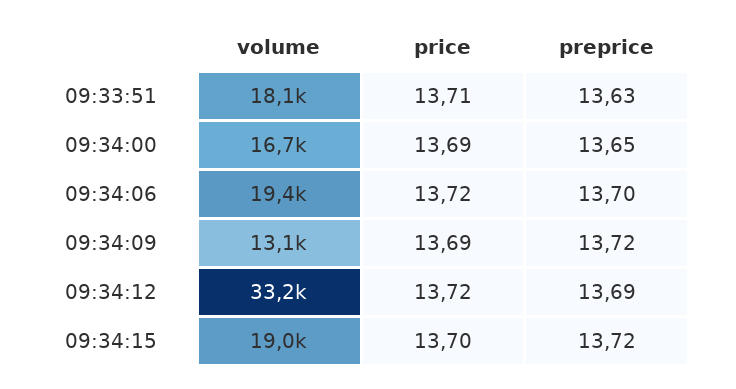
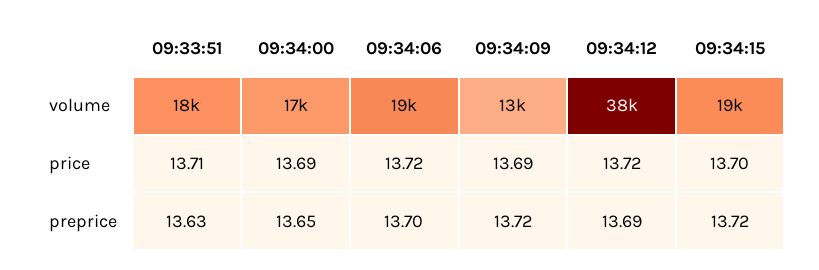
volume, 09:34:12: 33200 -> 38000

